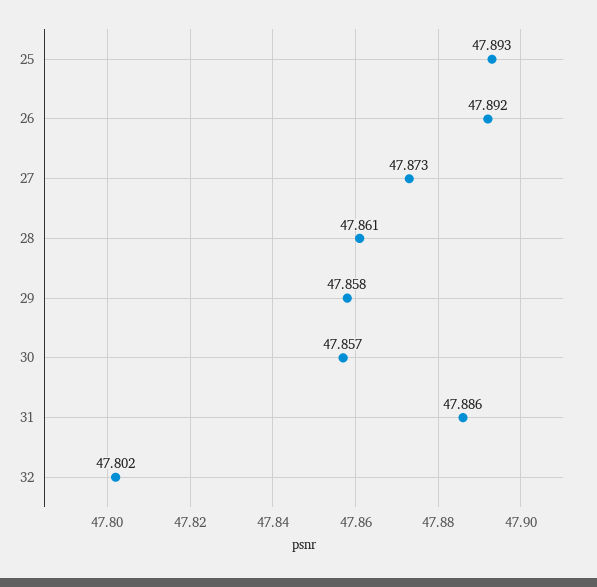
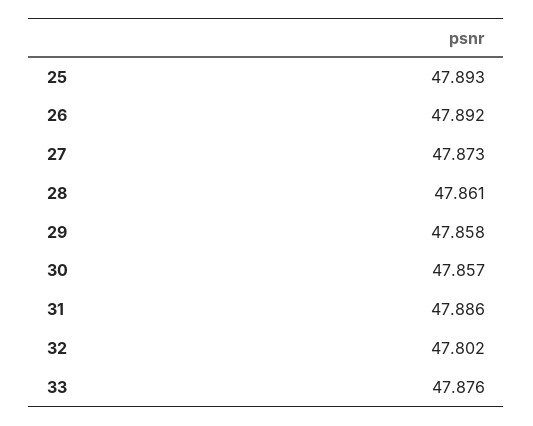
33: none -> 47.876

